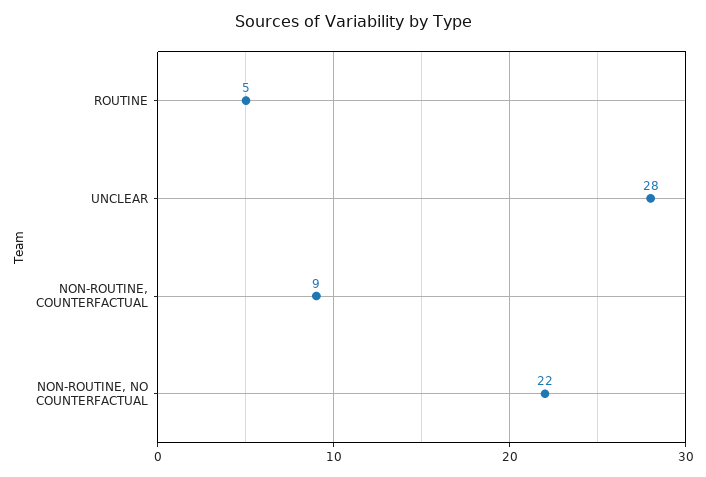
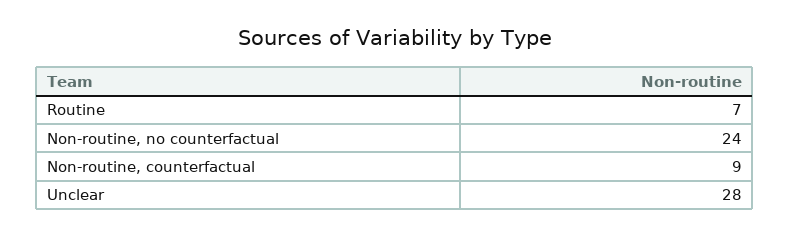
ROUTINE: 5 -> 7
NON-ROUTINE, NO COUNTERFACTUAL: 22 -> 24

